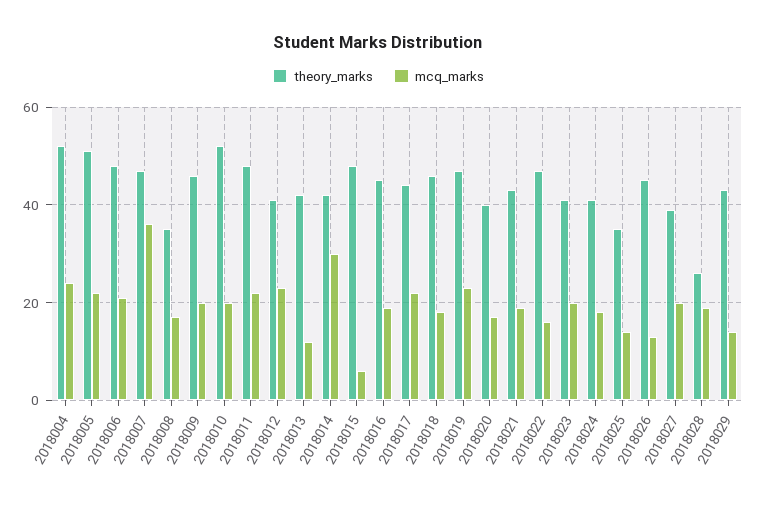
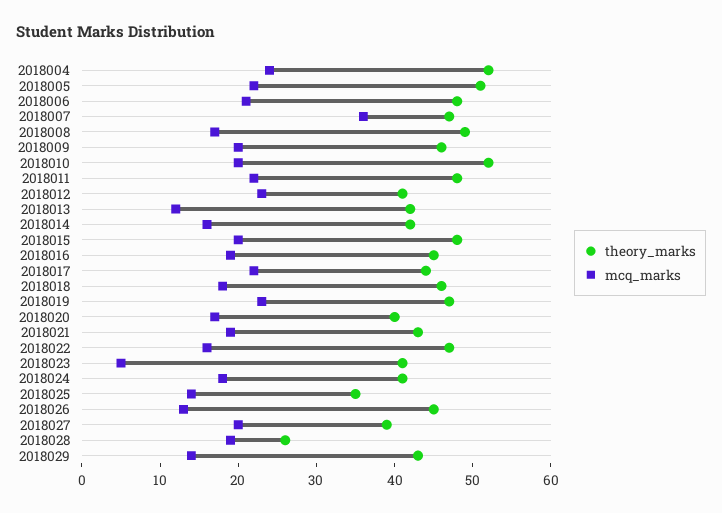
theory_marks, 2018008: 35 -> 50
mcq_marks, 2018014: 30 -> 15
mcq_marks, 2018015: 5 -> 20
mcq_marks, 2018023: 20 -> 5

